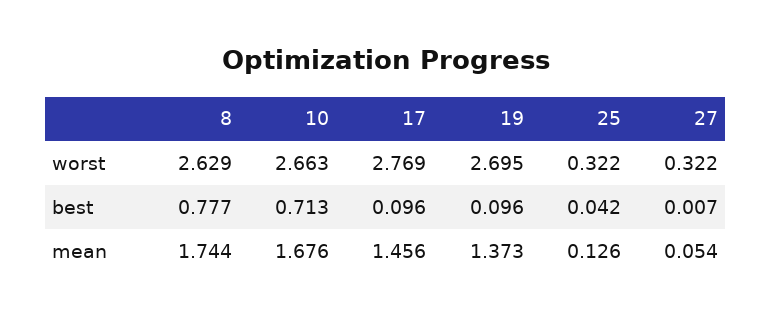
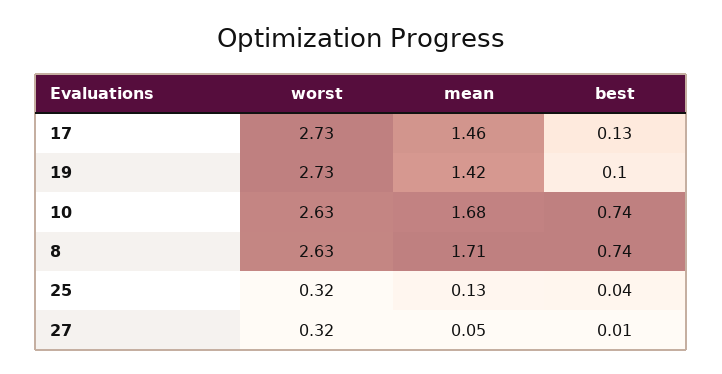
10, worst: 2.663 -> 2.63
17, worst: 2.769 -> 2.73
19, worst: 2.695 -> 2.73
8, best: 0.777 -> 0.74
10, best: 0.713 -> 0.74
17, best: 0.096 -> 0.13
8, mean: 1.744 -> 1.71
19, mean: 1.373 -> 1.42

